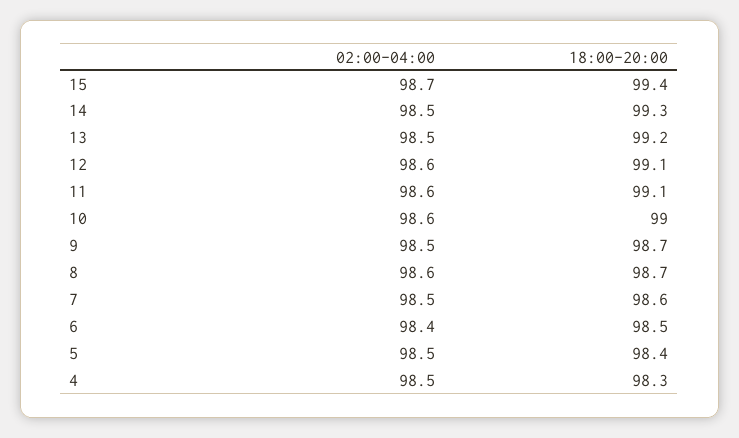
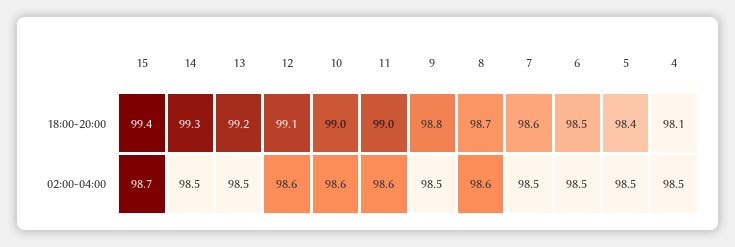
18:00-20:00, 11: 99.1 -> 99
18:00-20:00, 9: 98.7 -> 98.8
02:00-04:00, 6: 98.4 -> 98.5
18:00-20:00, 4: 98.3 -> 98.1

